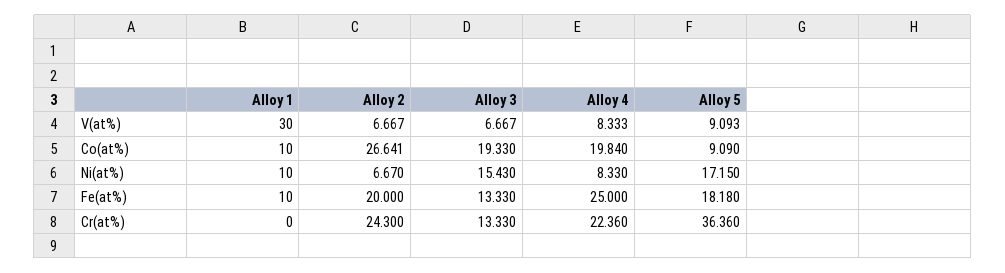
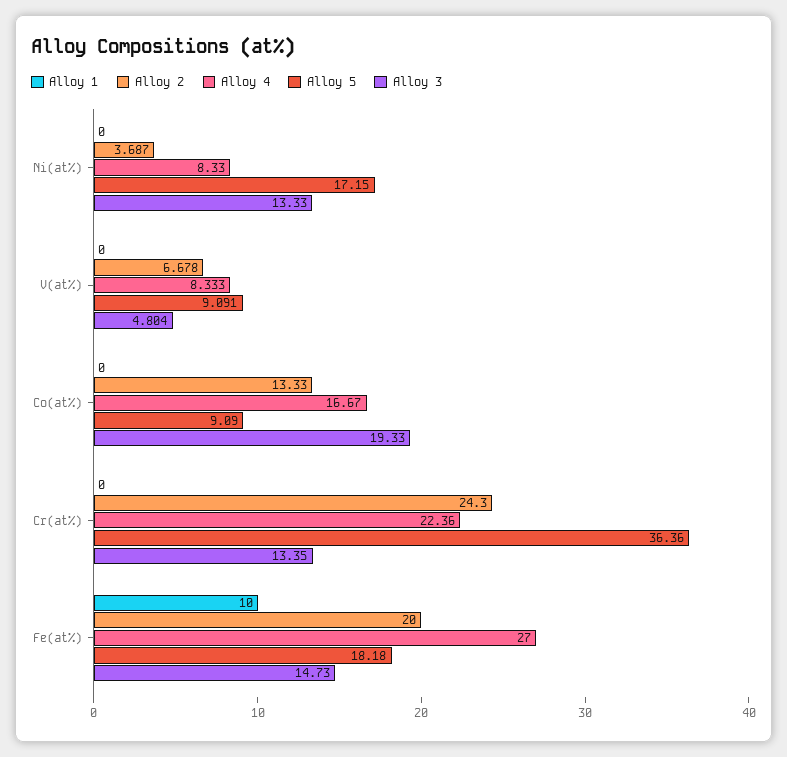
Alloy 1, V(at%): 30 -> 0
Alloy 2, V(at%): 6.667 -> 6.678
Alloy 3, V(at%): 6.667 -> 4.804
Alloy 5, V(at%): 9.093 -> 9.091
Alloy 1, Co(at%): 10 -> 0
Alloy 2, Co(at%): 26.641 -> 13.33
Alloy 4, Co(at%): 19.84 -> 16.67
Alloy 1, Ni(at%): 10 -> 0
Alloy 2, Ni(at%): 6.67 -> 3.687
Alloy 3, Ni(at%): 15.43 -> 13.33
Alloy 3, Fe(at%): 13.33 -> 14.73
Alloy 4, Fe(at%): 25 -> 27
Alloy 3, Cr(at%): 13.33 -> 13.35

